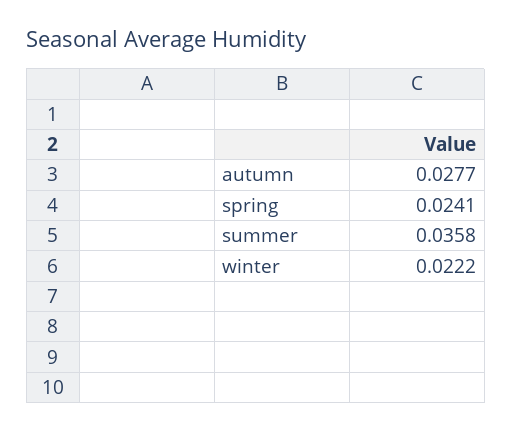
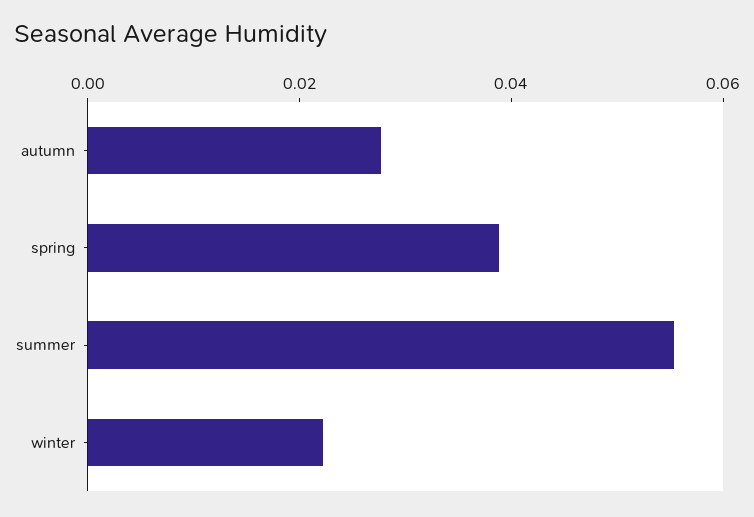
spring: 0.0241 -> 0.04
summer: 0.0358 -> 0.055

